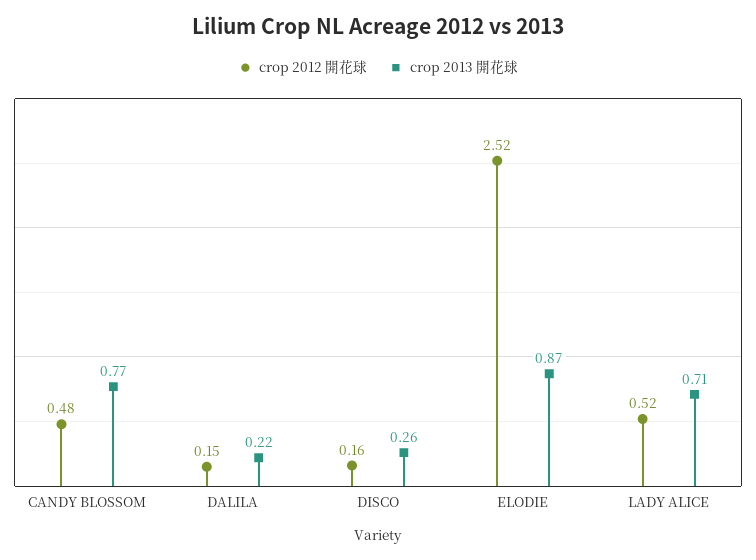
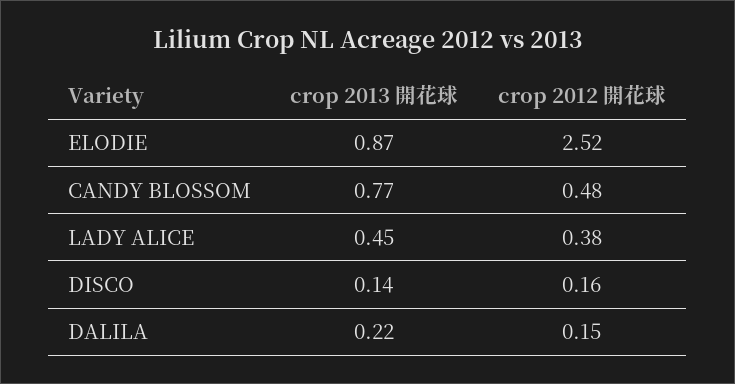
crop 2013 開花球, DISCO: 0.26 -> 0.14
crop 2012 開花球, LADY ALICE: 0.52 -> 0.38
crop 2013 開花球, LADY ALICE: 0.71 -> 0.45

